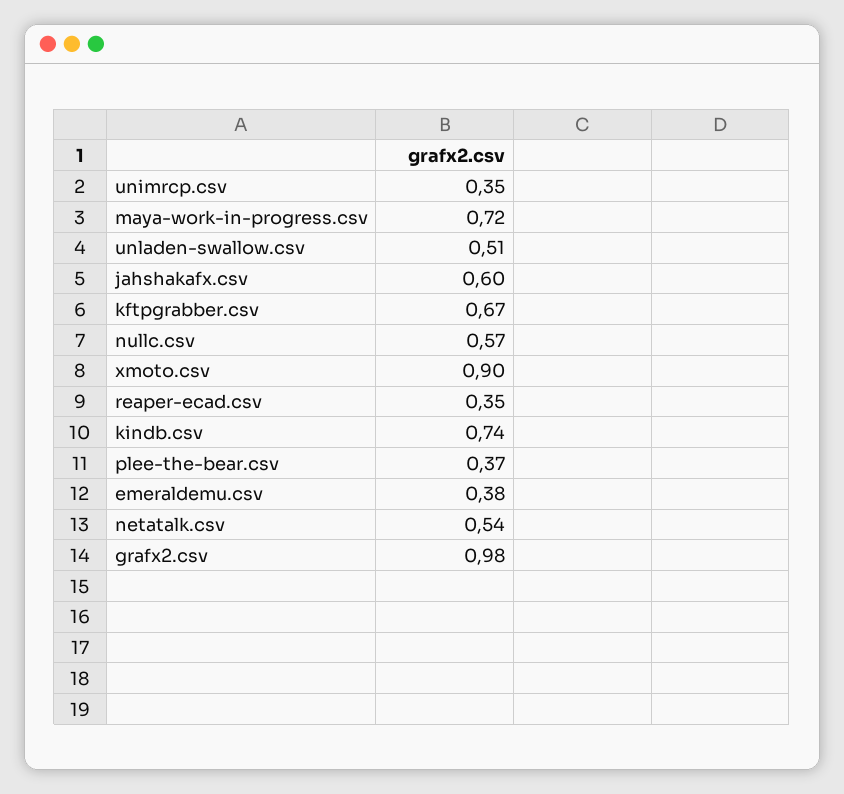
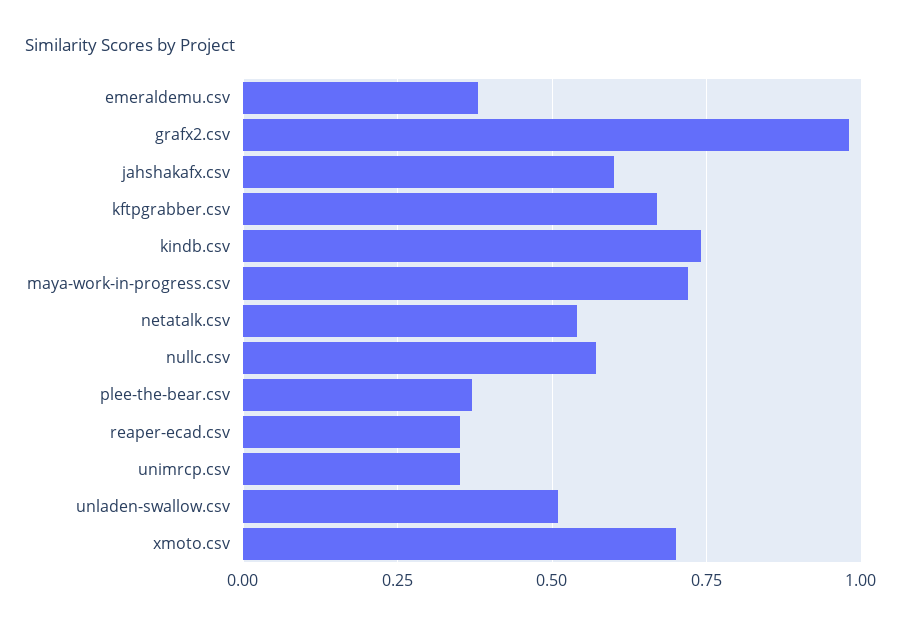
xmoto.csv: 0.9 -> 0.7

